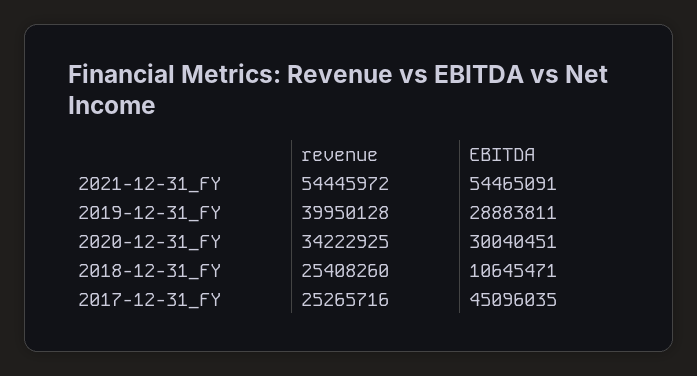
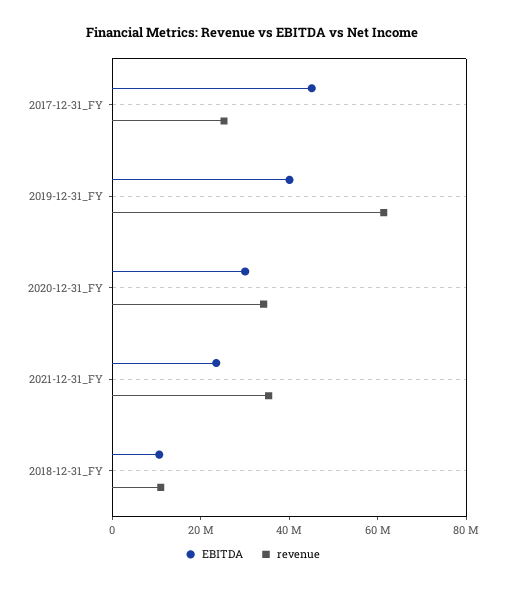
revenue, 2021-12-31_FY: 54445972 -> 35000000
EBITDA, 2021-12-31_FY: 54465091 -> 25000000
revenue, 2019-12-31_FY: 39950128 -> 60000000
EBITDA, 2019-12-31_FY: 28883811 -> 40000000
revenue, 2018-12-31_FY: 25408260 -> 10000000

